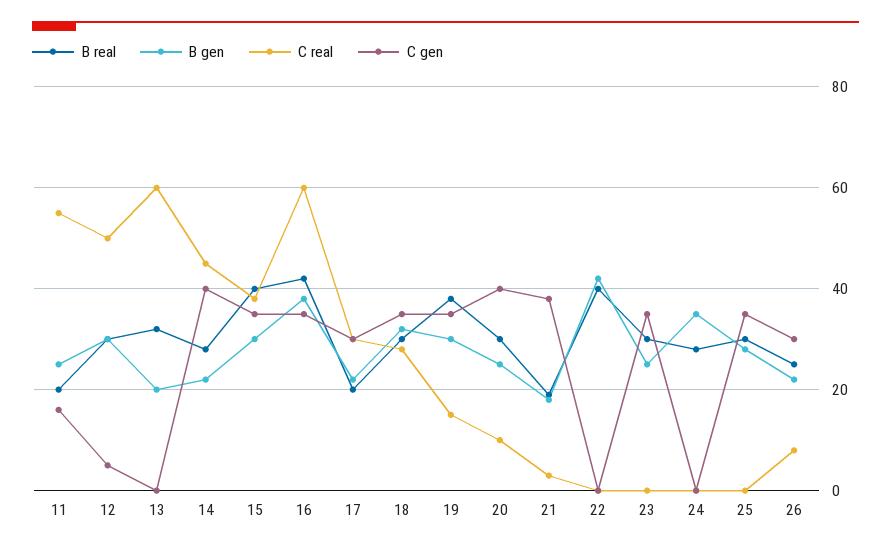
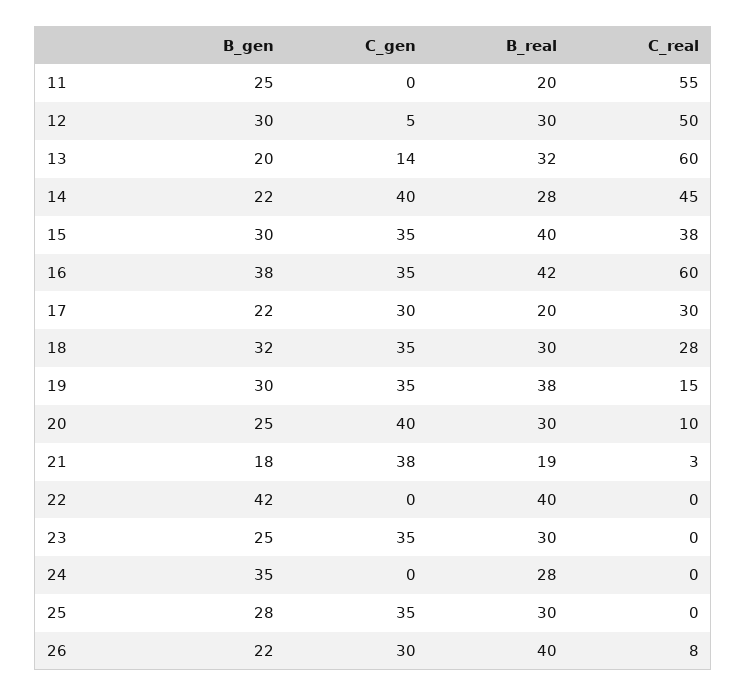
C gen, 11: 15 -> 0
C gen, 13: 0 -> 14
B real, 26: 25 -> 40

